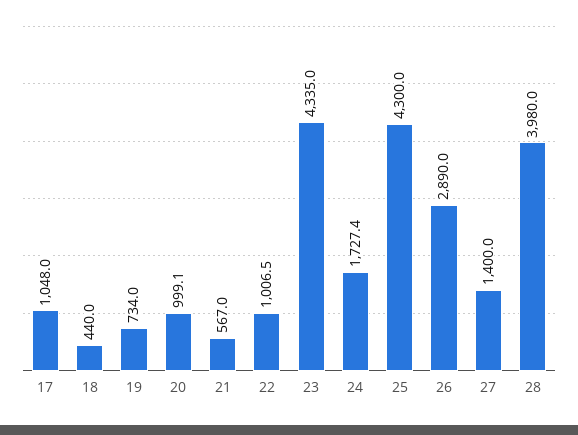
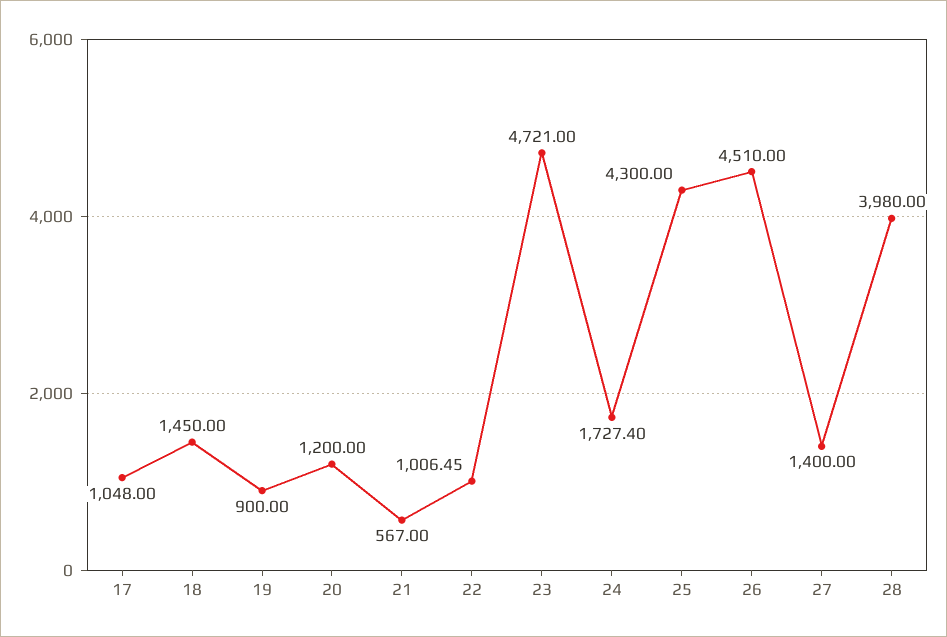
18: 440 -> 1450
19: 734 -> 900
20: 999.1 -> 1200
23: 4335 -> 4721
26: 2890 -> 4510

